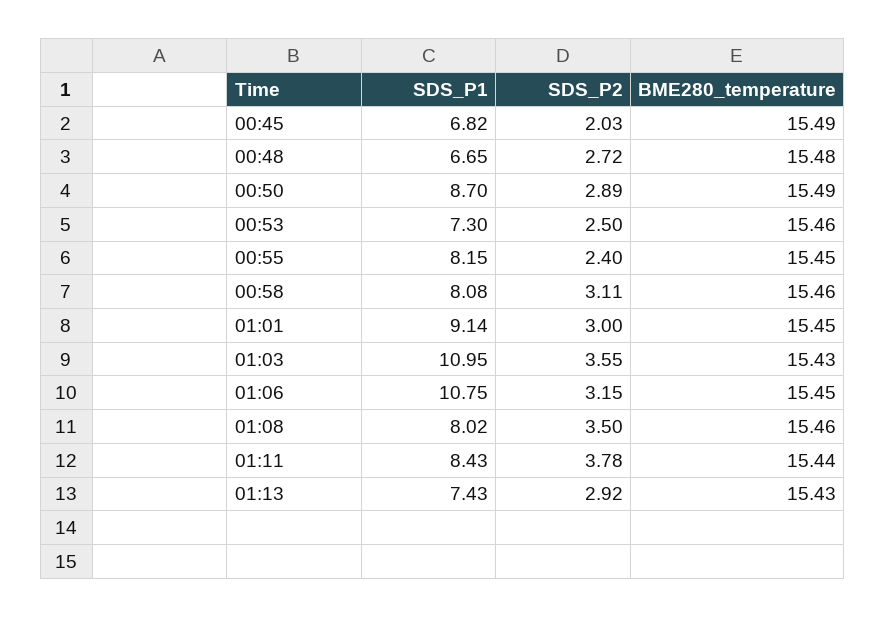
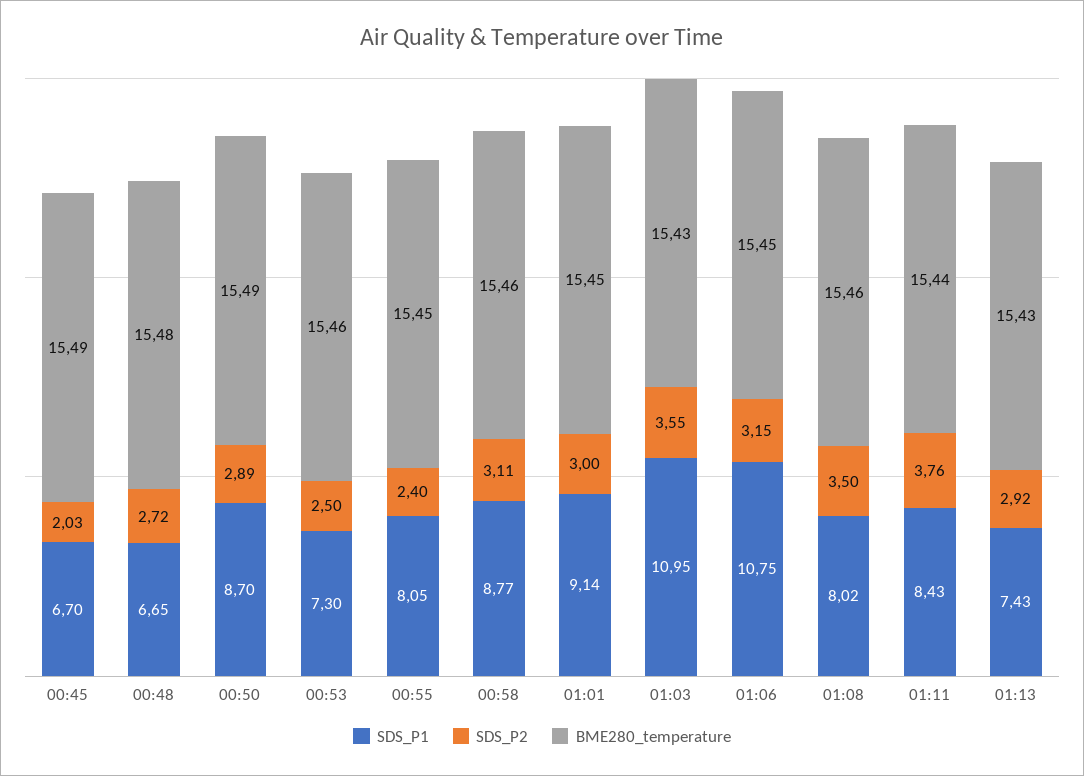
SDS_P1, 00:45: 6.82 -> 6.7
SDS_P1, 00:55: 8.15 -> 8.05
SDS_P1, 00:58: 8.08 -> 8.77
SDS_P2, 01:11: 3.78 -> 3.76

